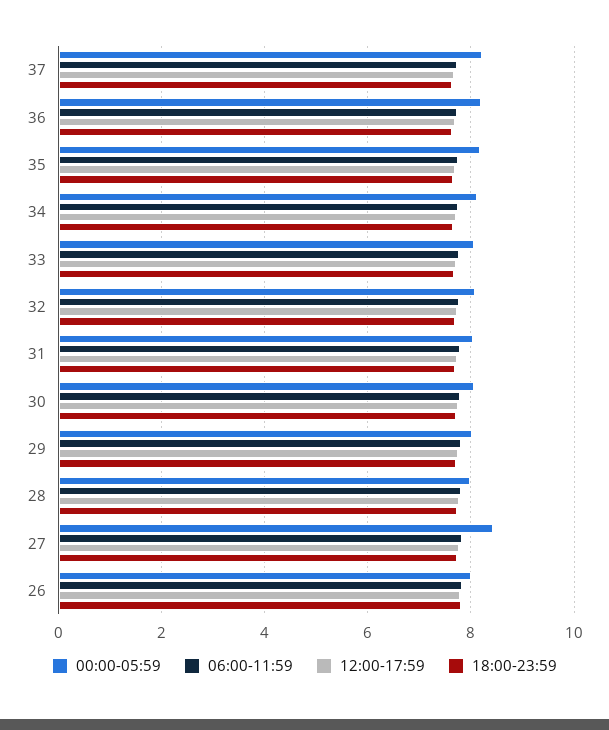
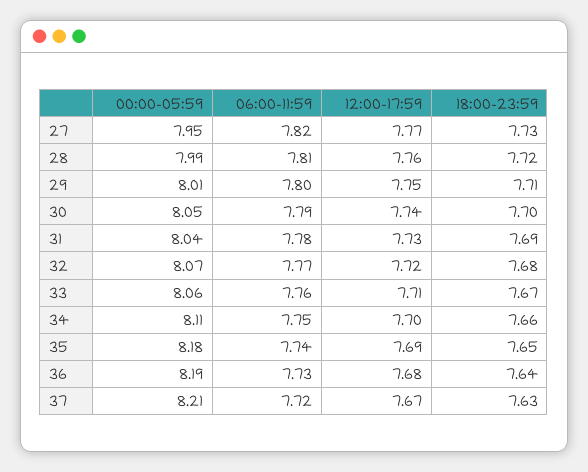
00:00-05:59, 27: 8.4 -> 7.95
00:00-05:59, 26: 8 -> none
06:00-11:59, 26: 7.8 -> none
12:00-17:59, 26: 7.8 -> none
18:00-23:59, 26: 7.8 -> none

